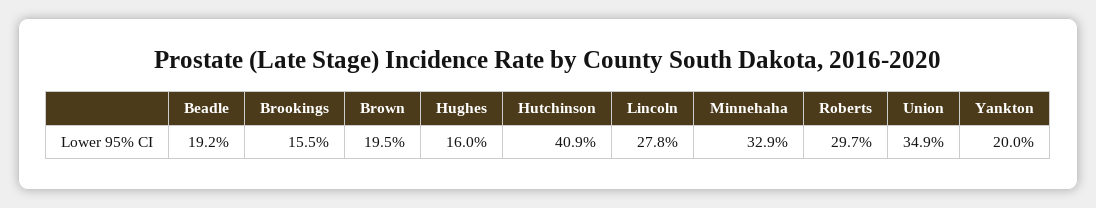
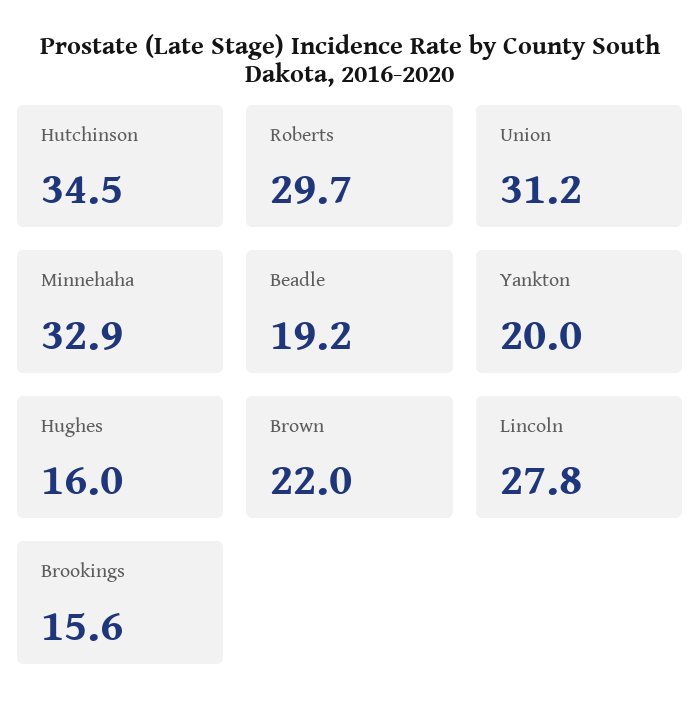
Brookings: 15.5 -> 15.6
Brown: 19.5 -> 22
Hutchinson: 40.9 -> 34.5
Union: 34.9 -> 31.2

